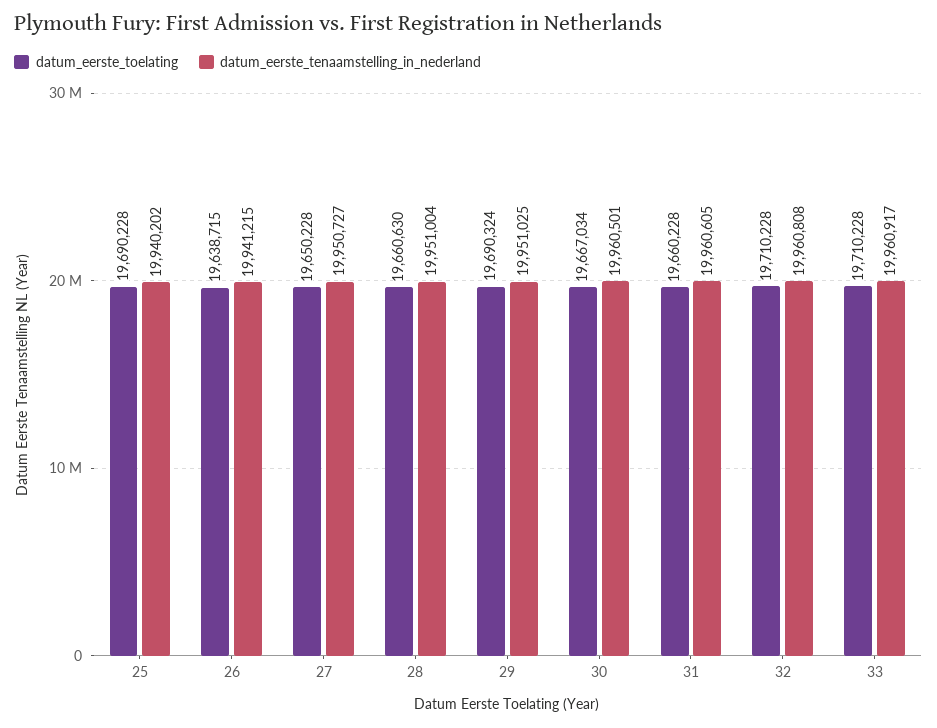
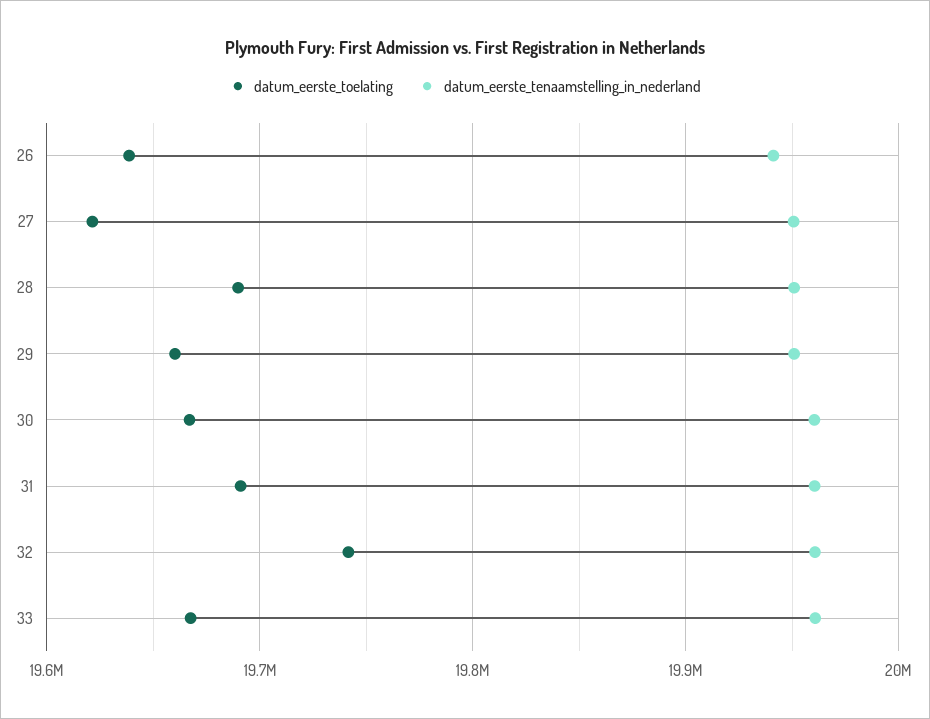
datum_eerste_toelating, 25: 19690228 -> none
datum_eerste_tenaamstelling_in_nederland, 25: 19940202 -> none
datum_eerste_toelating, 27: 19650228 -> 19620000
datum_eerste_toelating, 28: 19660630 -> 19690000
datum_eerste_toelating, 29: 19690324 -> 19660000
datum_eerste_toelating, 31: 19660228 -> 19690000
datum_eerste_toelating, 32: 19710228 -> 19740000
datum_eerste_toelating, 33: 19710228 -> 19670000

